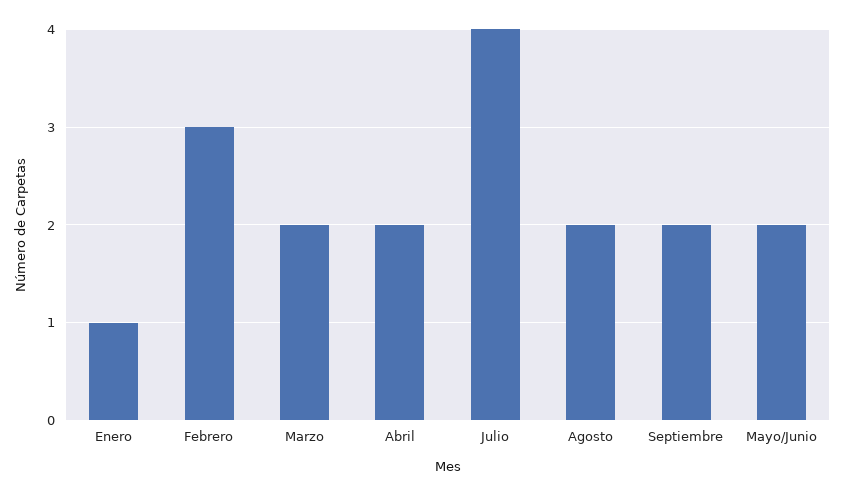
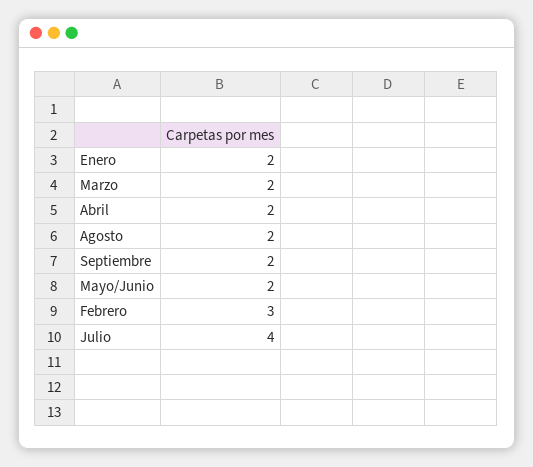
Enero: 1 -> 2

